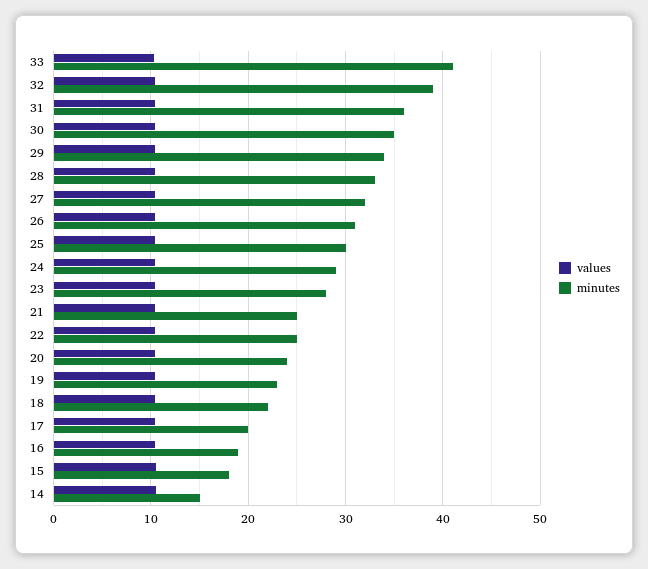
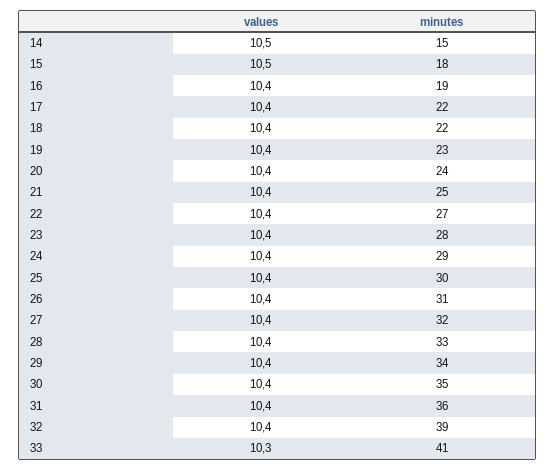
minutes, 22: 25 -> 27
minutes, 17: 20 -> 22

